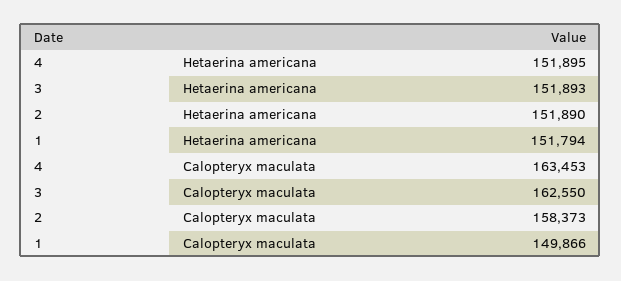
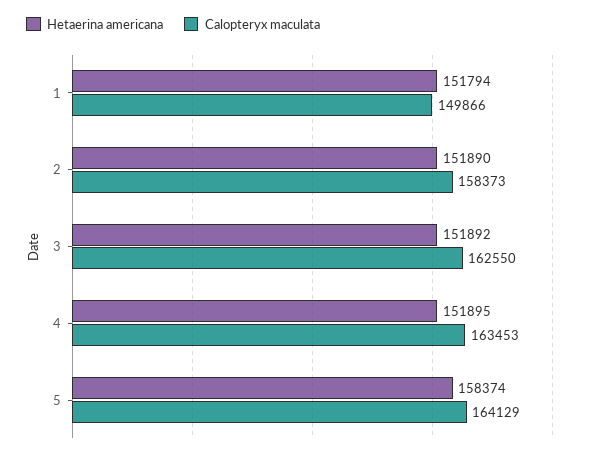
Hetaerina americana, 3: 151893 -> 151892
Hetaerina americana, 5: none -> 158374
Calopteryx maculata, 5: none -> 164129

